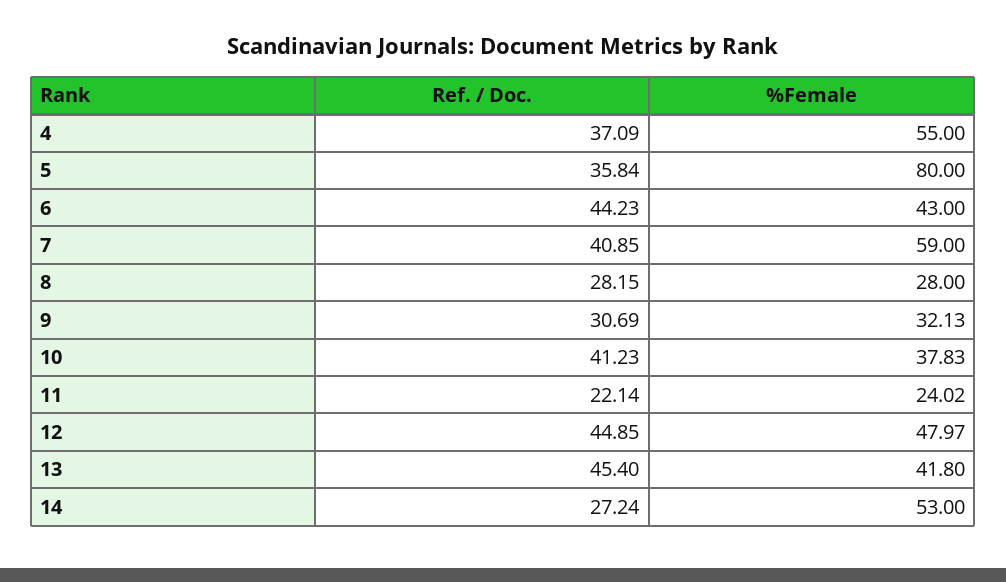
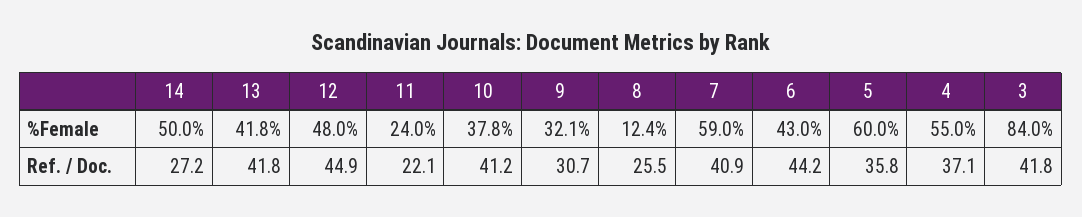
%Female, 5: 80 -> 60
Ref. / Doc., 8: 28.15 -> 25.5
%Female, 8: 28 -> 12.4
Ref. / Doc., 13: 45.4 -> 41.8
%Female, 14: 53 -> 50
%Female, 3: none -> 84
Ref. / Doc., 3: none -> 41.8

